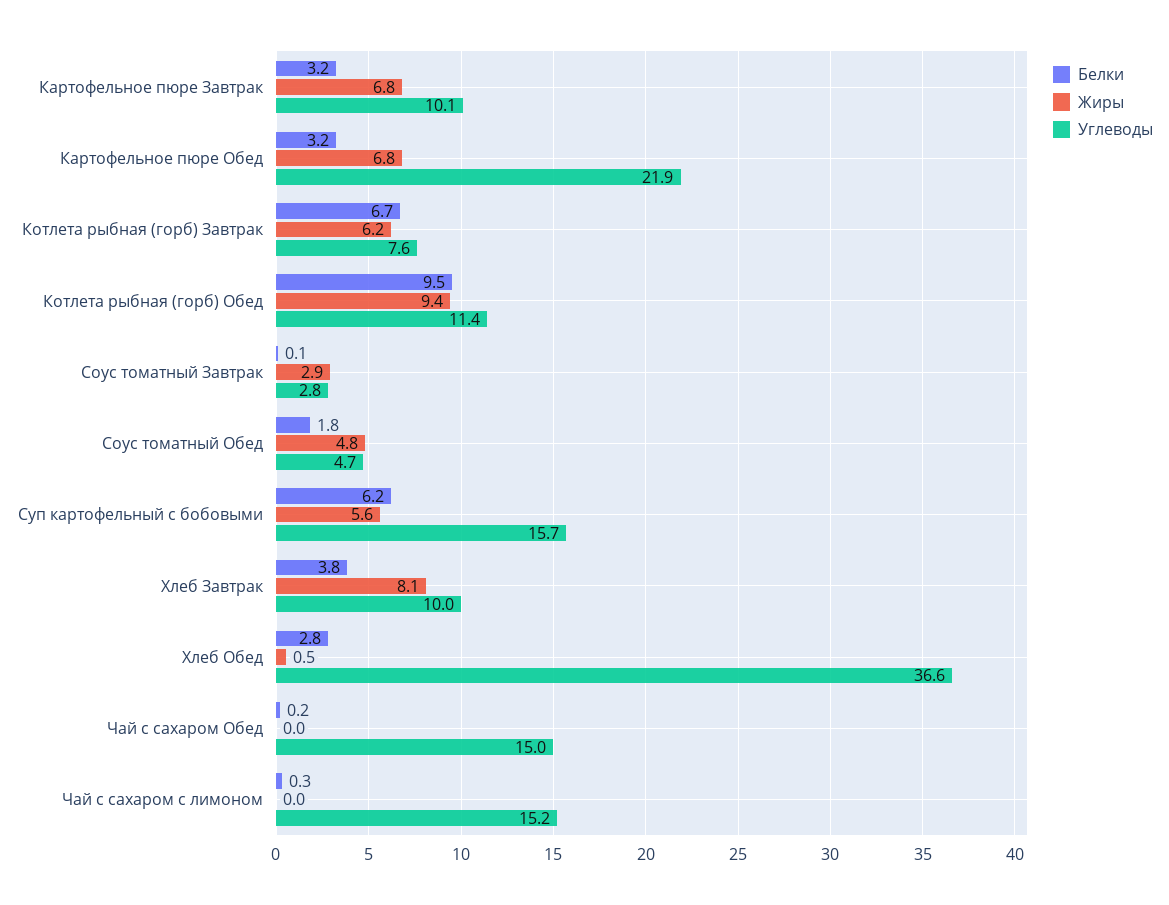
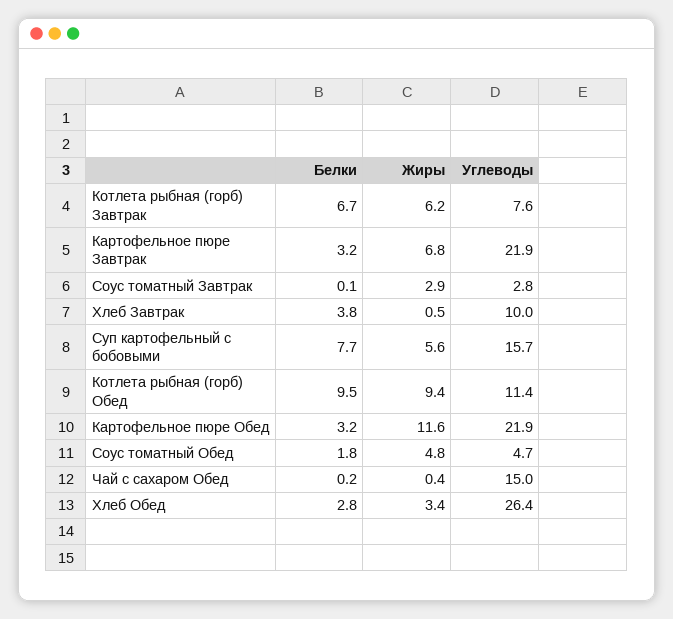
Углеводы, Картофельное пюре Завтрак: 10.1 -> 21.9
Жиры, Картофельное пюре Обед: 6.8 -> 11.6
Белки, Суп картофельный с бобовыми: 6.2 -> 7.7
Жиры, Хлеб Завтрак: 8.1 -> 0.5
Жиры, Хлеб Обед: 0.5 -> 3.4
Углеводы, Хлеб Обед: 36.6 -> 26.4
Жиры, Чай с сахаром Обед: 0 -> 0.4
Белки, Чай с сахаром с лимоном: 0.3 -> none
Жиры, Чай с сахаром с лимоном: 0 -> none
Углеводы, Чай с сахаром с лимоном: 15.2 -> none

